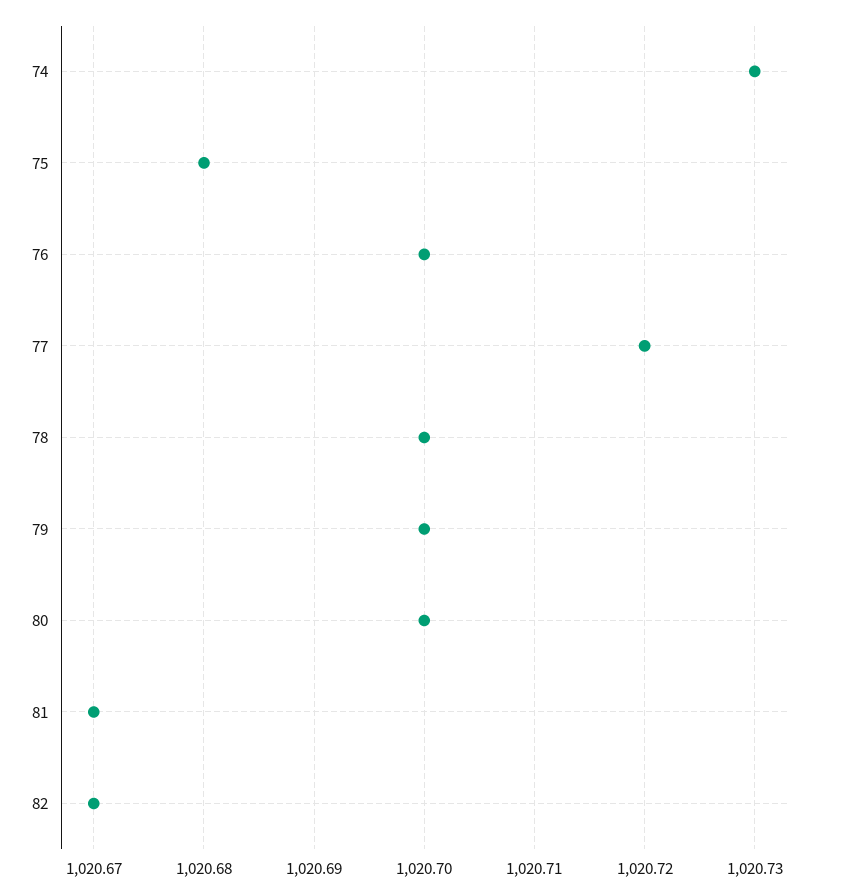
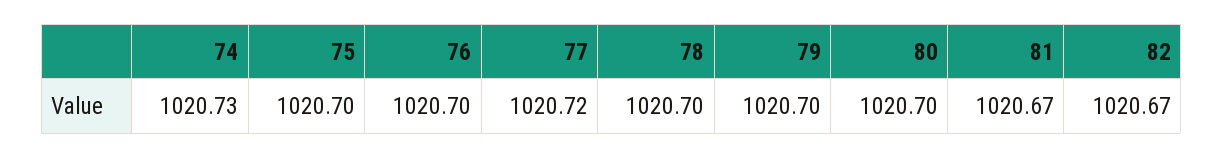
75: 1020.68 -> 1020.7

